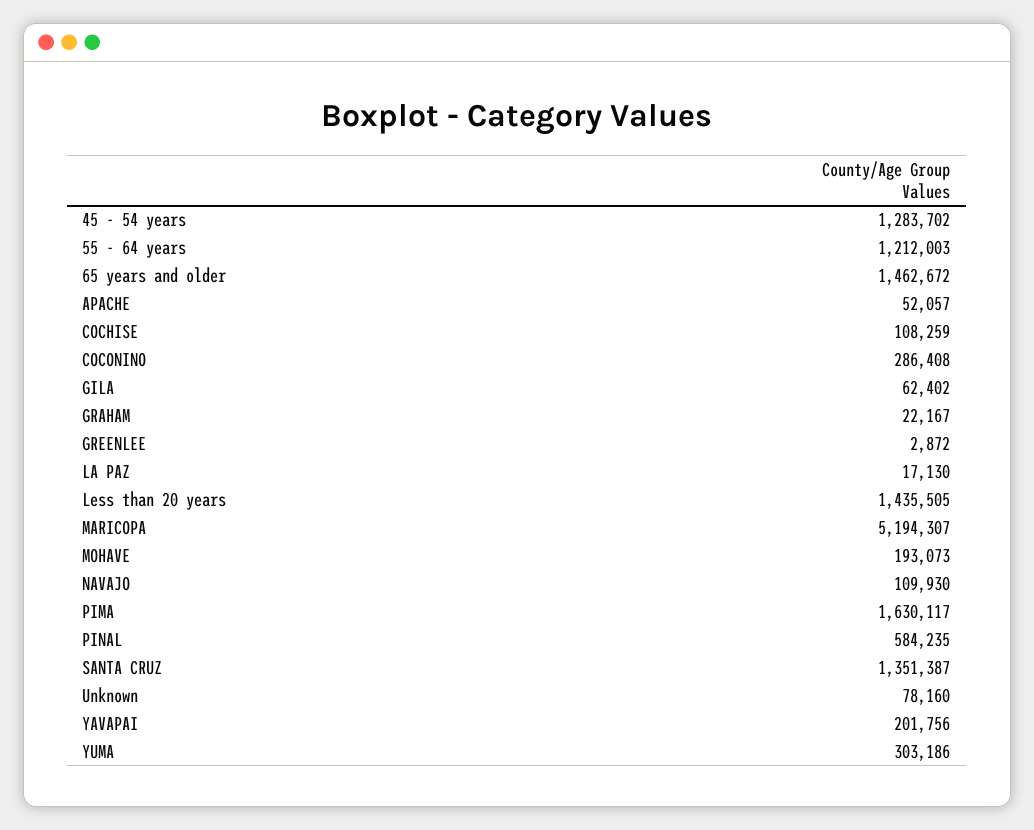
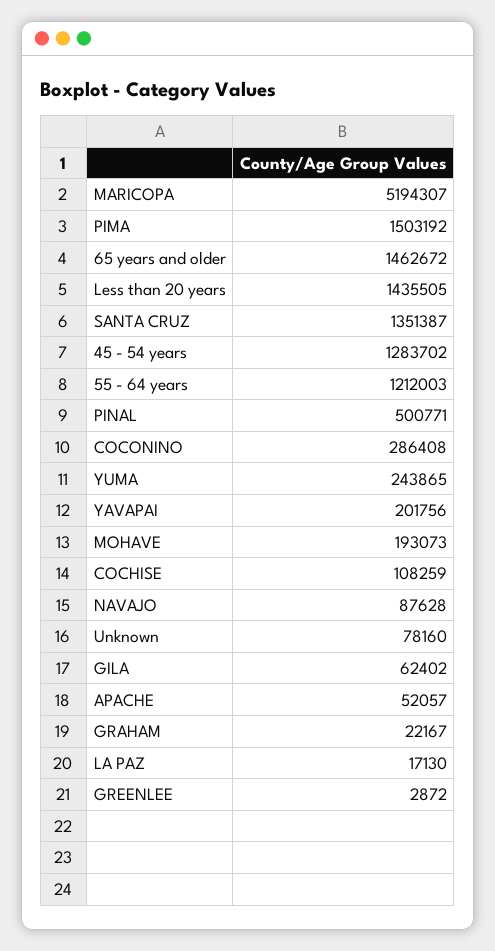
NAVAJO: 109930 -> 87628
PIMA: 1630117 -> 1503192
PINAL: 584235 -> 500771
YUMA: 303186 -> 243865

